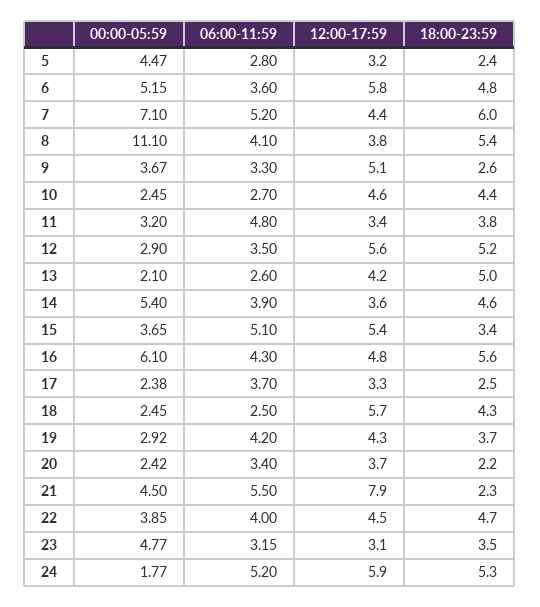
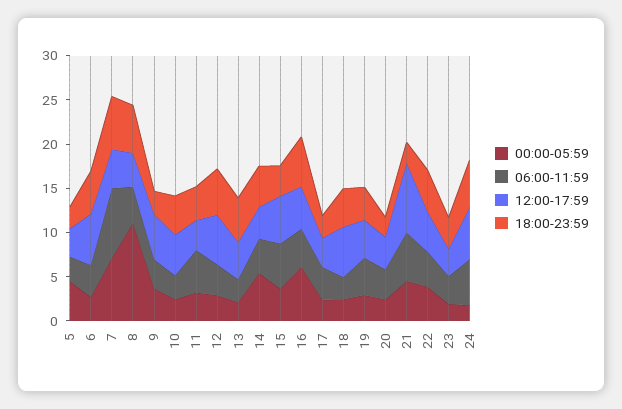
00:00-05:59, 6: 5.15 -> 3
06:00-11:59, 7: 5.2 -> 8
00:00-05:59, 23: 4.77 -> 2

